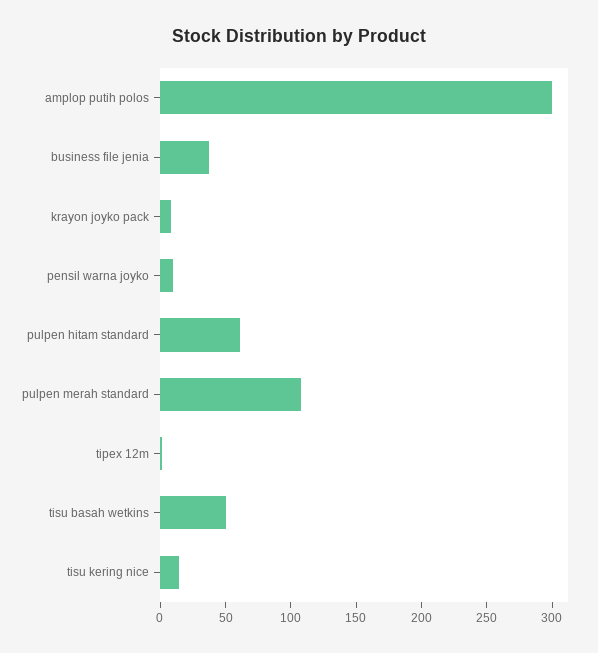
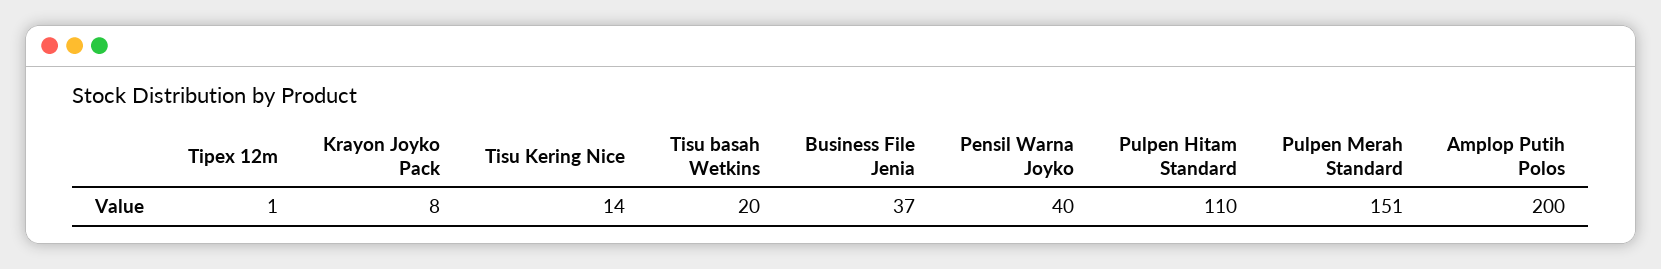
amplop putih polos: 300 -> 200
pensil warna joyko: 10 -> 40
pulpen hitam standard: 60 -> 110
pulpen merah standard: 110 -> 151
tisu basah wetkins: 50 -> 20

